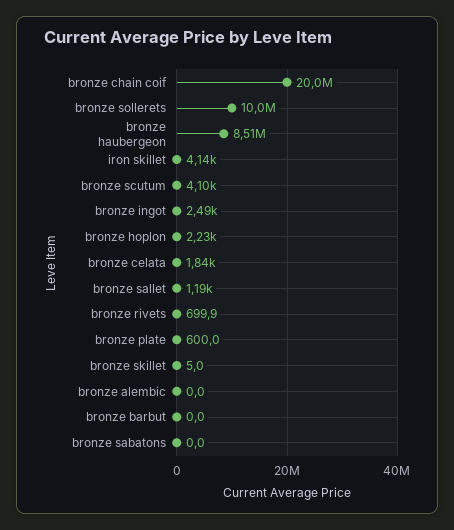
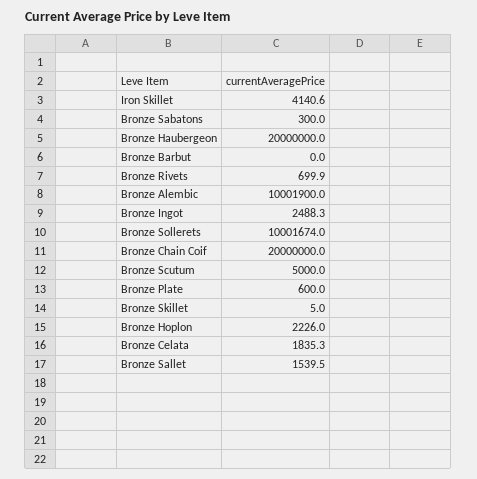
bronze haubergeon: 8510000 -> 20000000
bronze scutum: 4100 -> 5000
bronze sallet: 1190 -> 1539.5
bronze alembic: 0 -> 10001900
bronze sabatons: 0 -> 300

